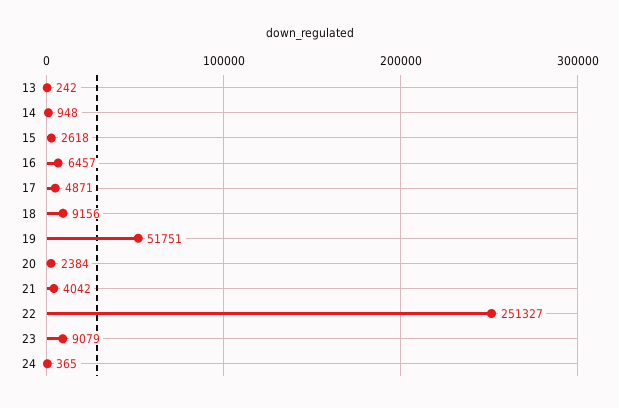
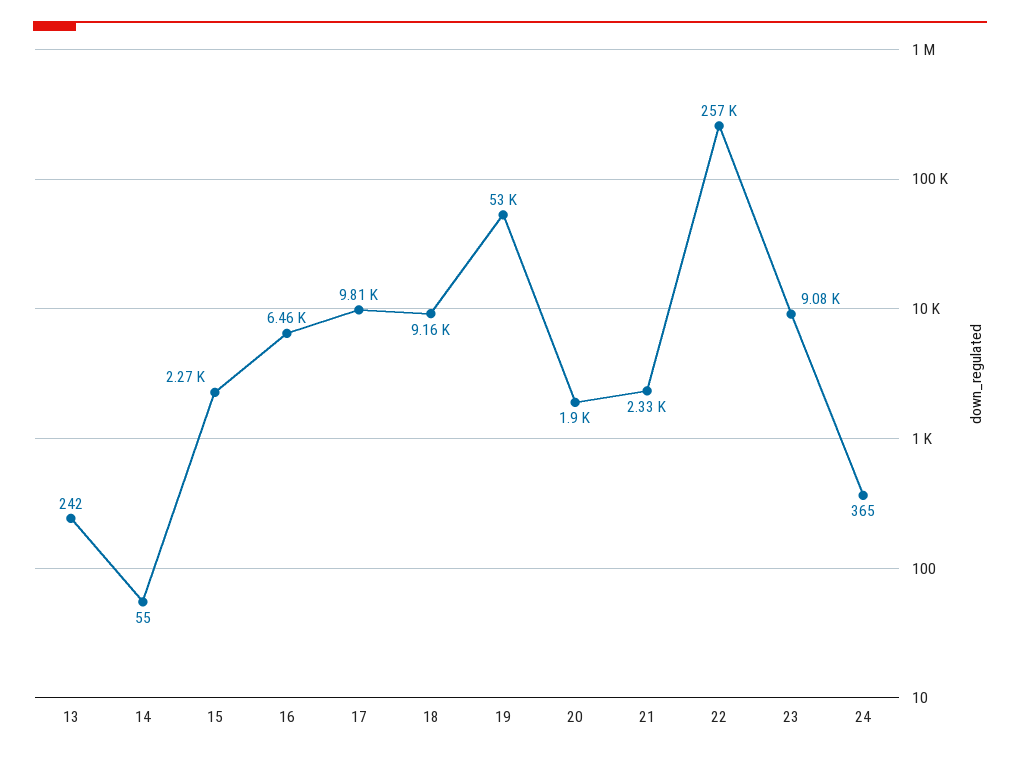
14: 948 -> 55
15: 2618 -> 2270
17: 4871 -> 9810
19: 51751 -> 53000
20: 2384 -> 1900
21: 4042 -> 2330
22: 251327 -> 257000

